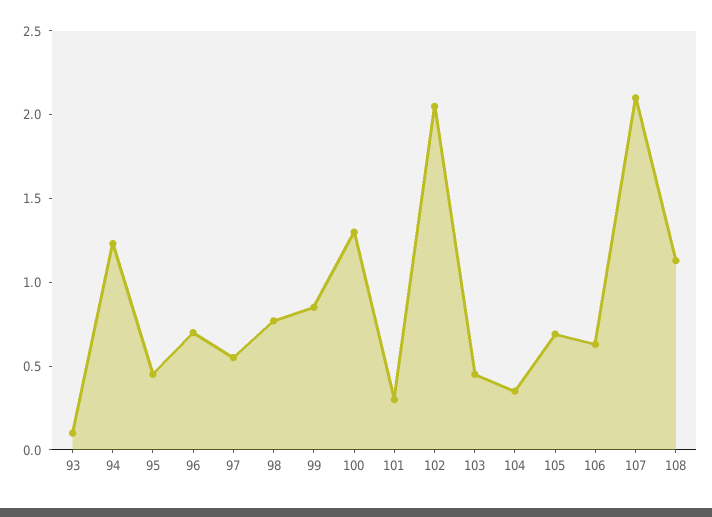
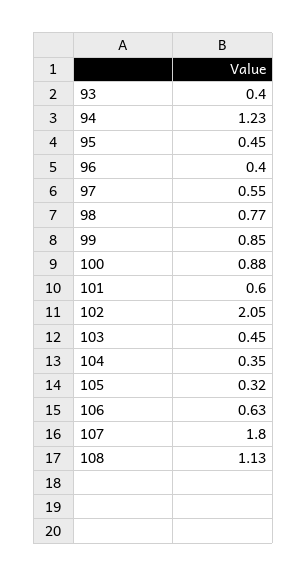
93: 0.1 -> 0.4
96: 0.7 -> 0.4
100: 1.3 -> 0.88
101: 0.3 -> 0.6
105: 0.7 -> 0.32
107: 2.1 -> 1.8

